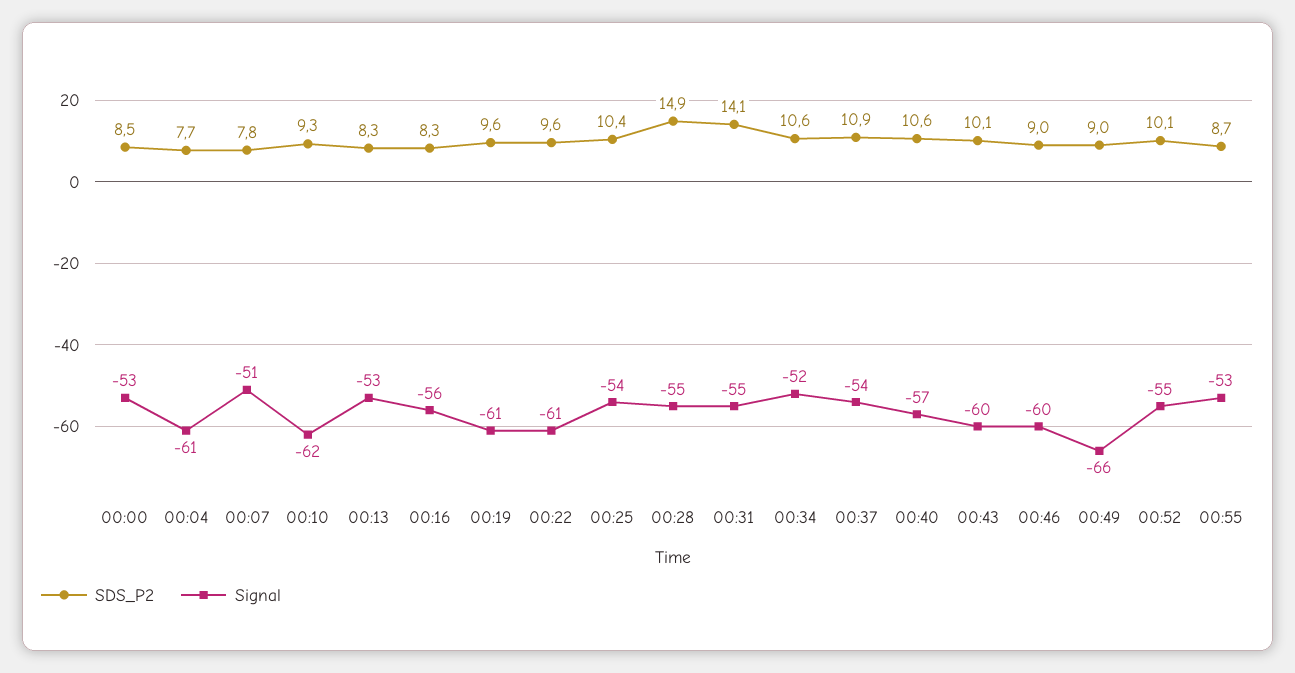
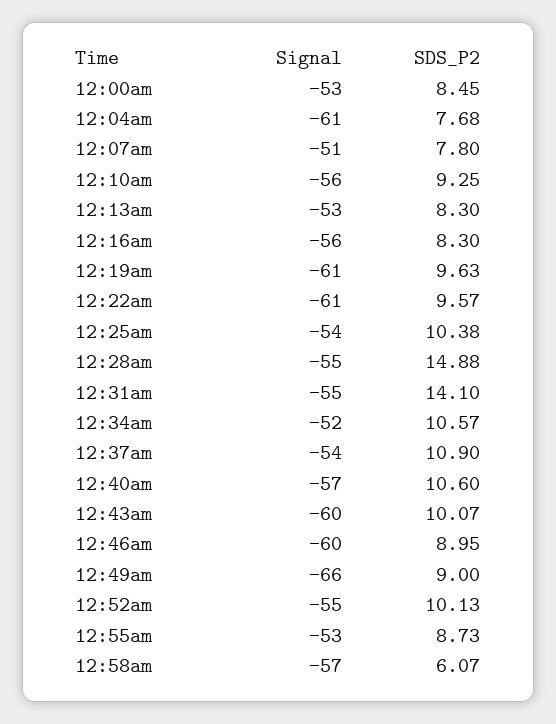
Signal, 00:10: -62 -> -56
Signal, 12:58am: none -> -57
SDS_P2, 12:58am: none -> 6.07

